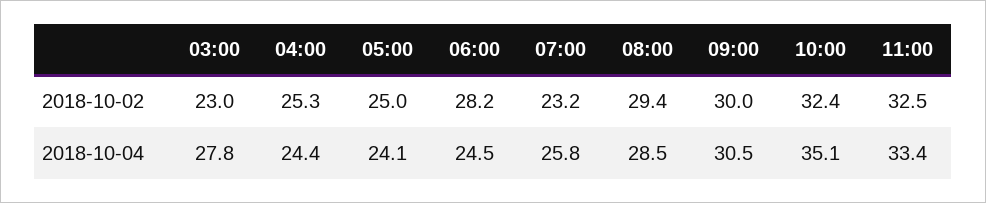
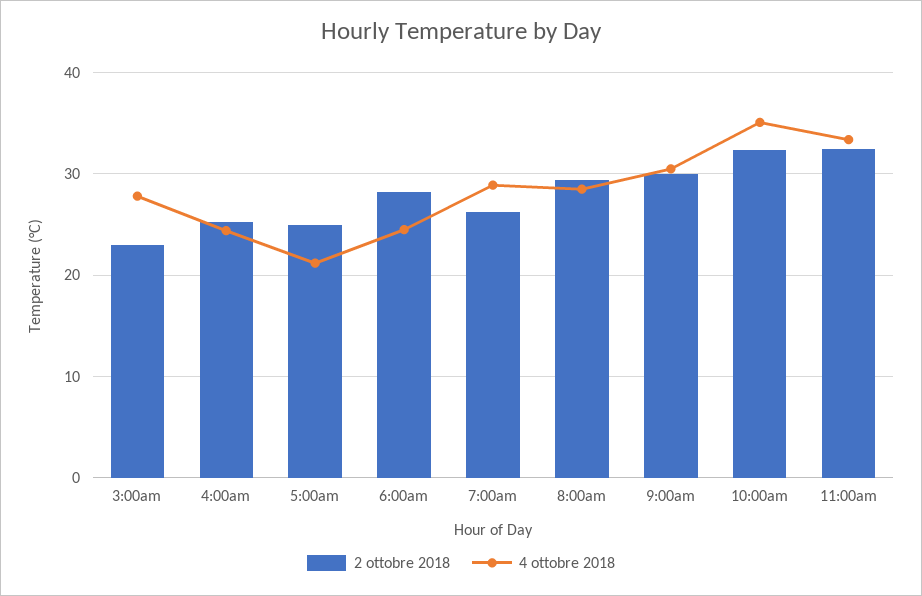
2018-10-02, 07:00: 23.2 -> 26
2018-10-04, 05:00: 24.1 -> 21
2018-10-04, 07:00: 25.8 -> 29

